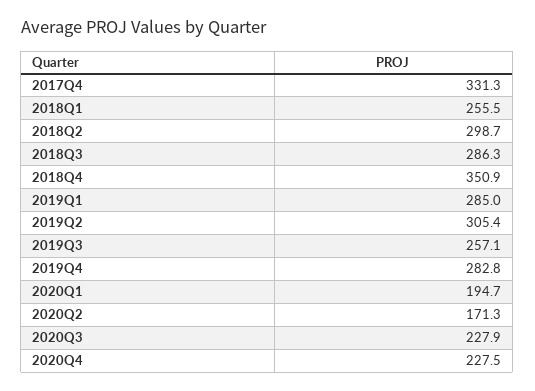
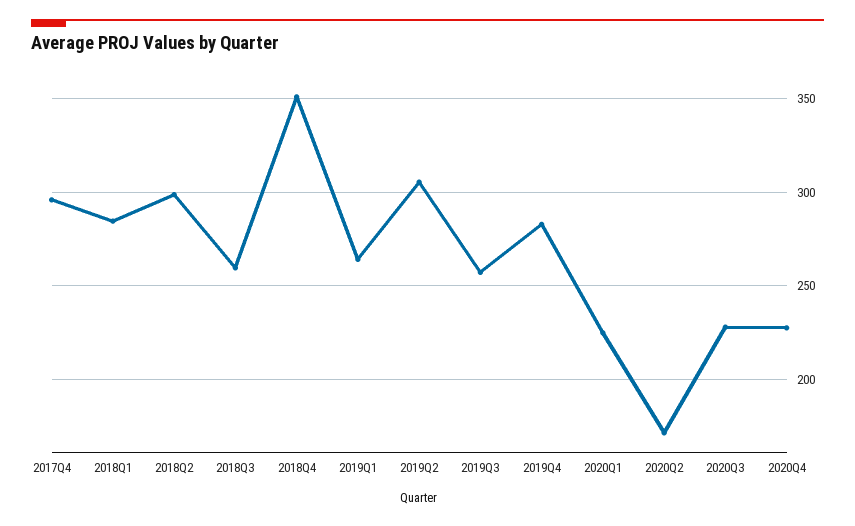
2017Q4: 331.3 -> 295
2018Q1: 255.5 -> 285
2018Q3: 286.3 -> 260
2019Q1: 285 -> 265
2020Q1: 194.7 -> 225

